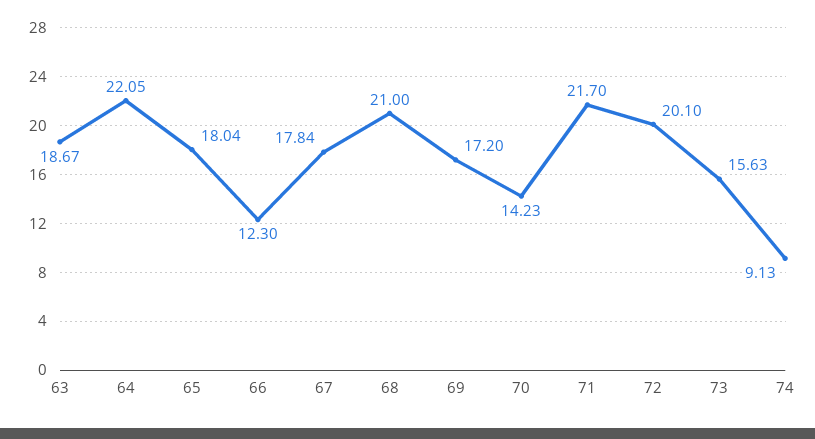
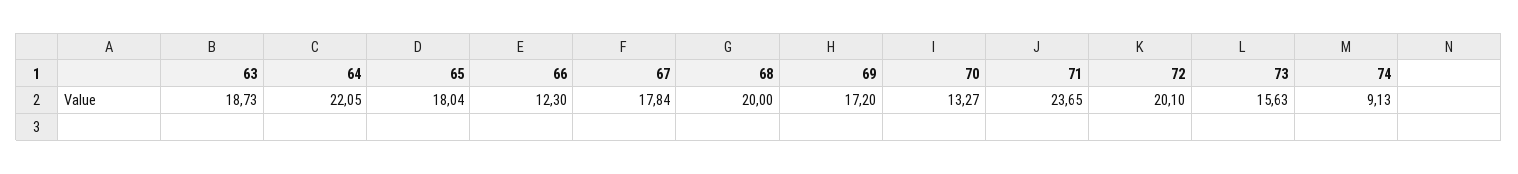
63: 18.67 -> 18.73
68: 21 -> 20
70: 14.23 -> 13.27
71: 21.7 -> 23.65

